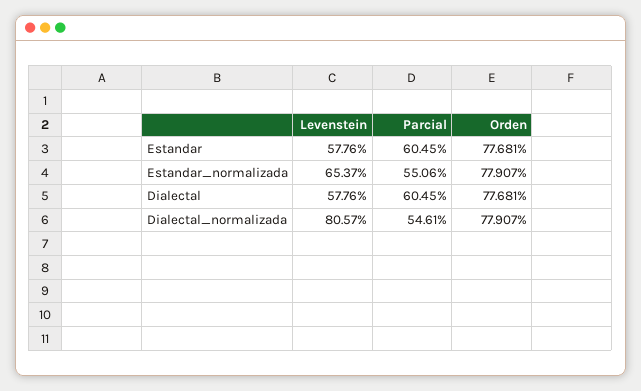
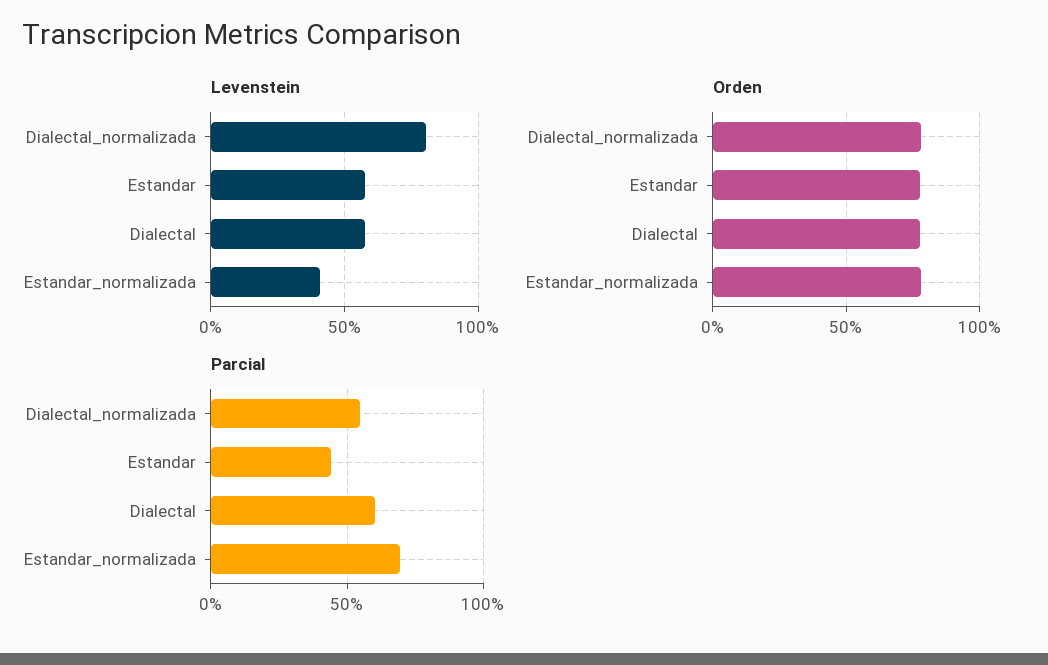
Parcial, Estandar: 60.45 -> 45
Levenstein, Estandar_normalizada: 65.37 -> 40
Parcial, Estandar_normalizada: 55.06 -> 70

